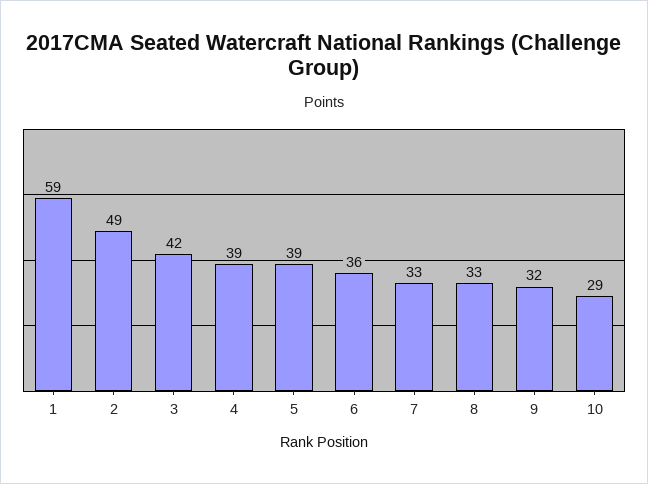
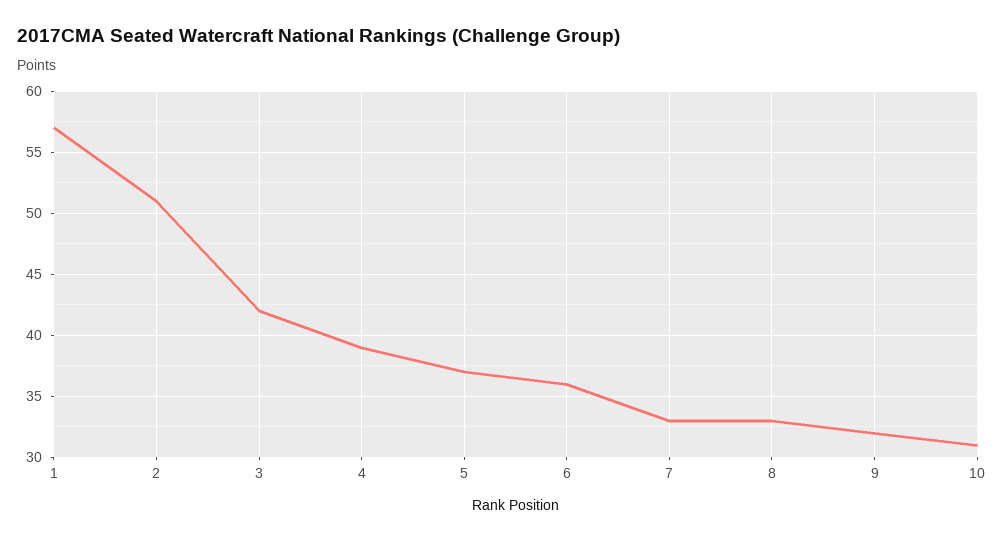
1: 59 -> 57
2: 49 -> 51
5: 39 -> 37
10: 29 -> 31

